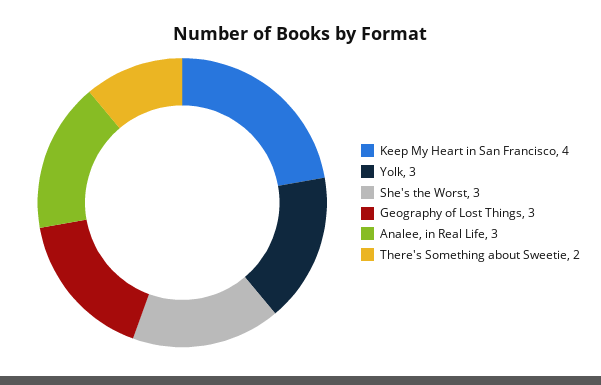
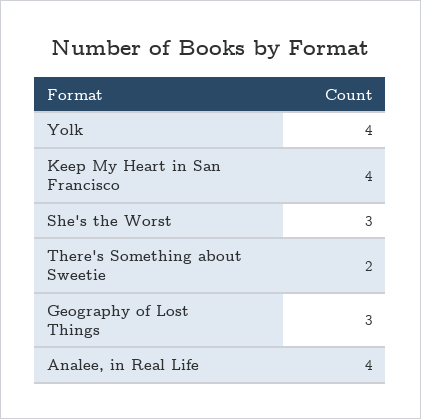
Yolk: 3 -> 4
Analee, in Real Life: 3 -> 4

